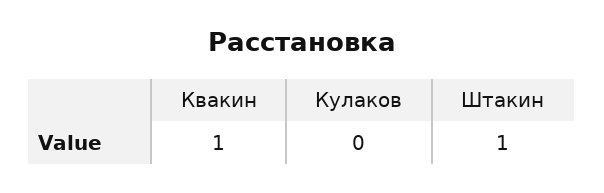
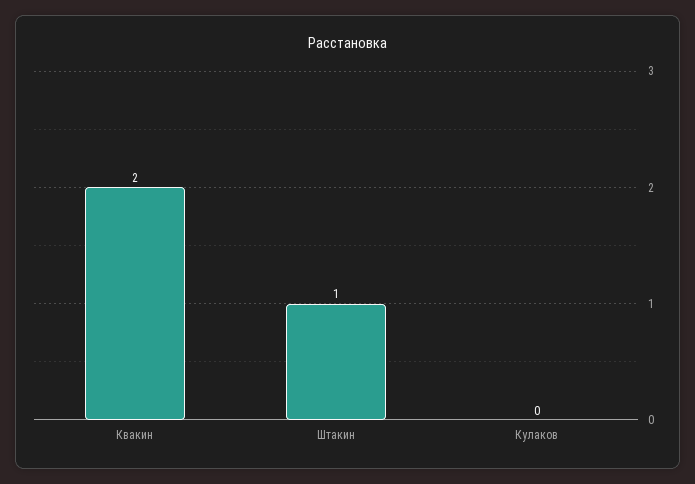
Квакин: 1 -> 2

